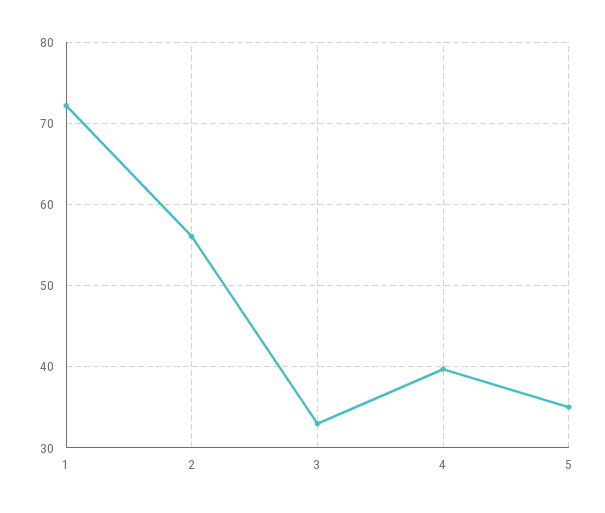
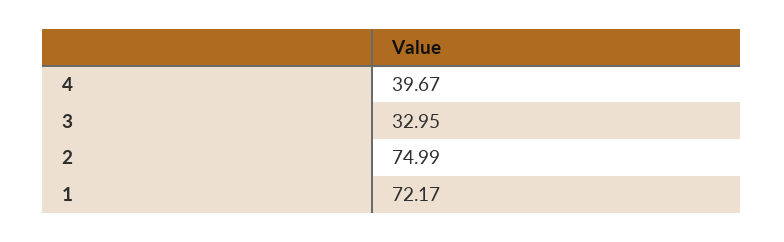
2: 56 -> 74.99
5: 35 -> none

